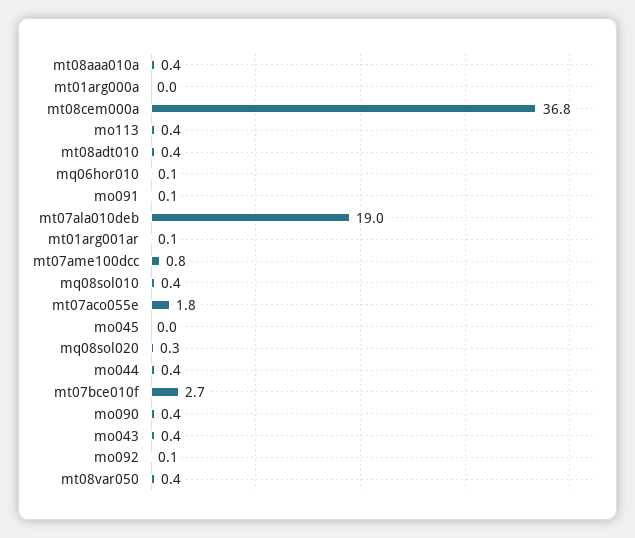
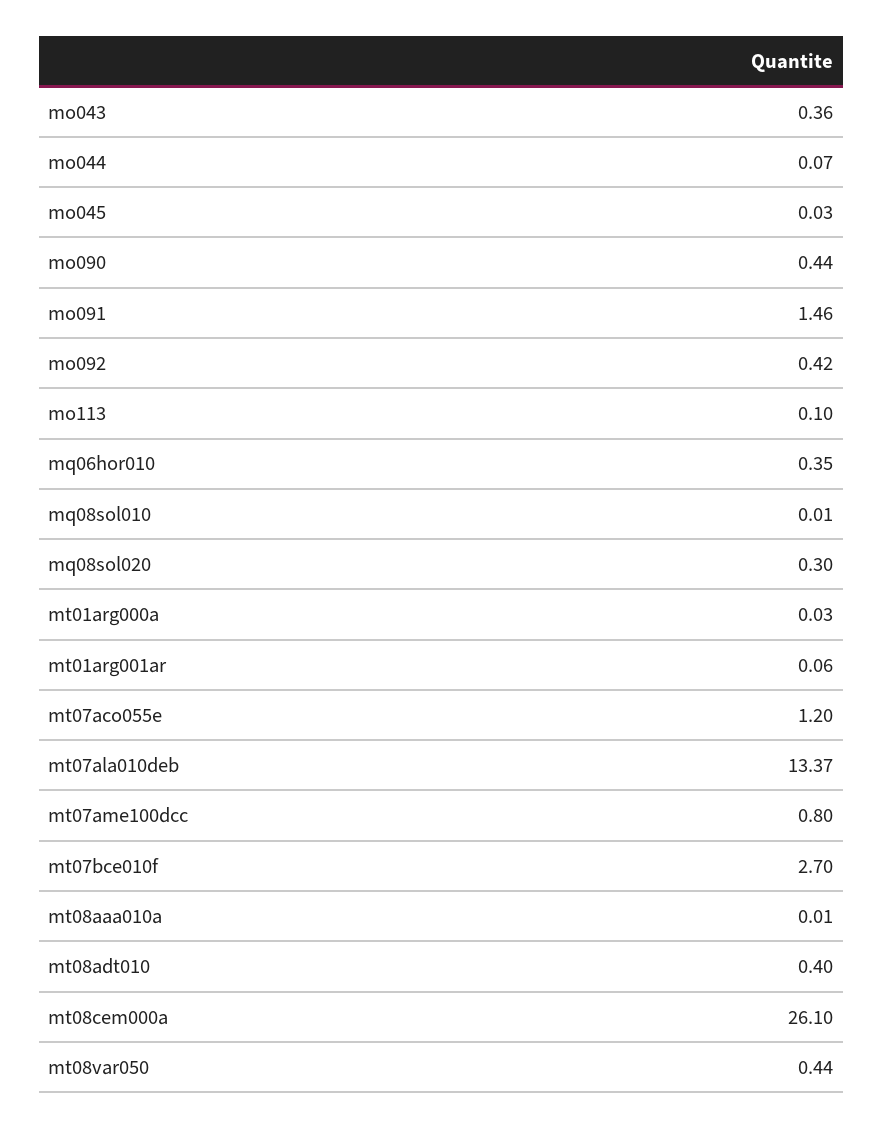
mt08aaa010a: 0.4 -> 0.01
mt08cem000a: 36.8 -> 26.1
mo113: 0.4 -> 0.1
mq06hor010: 0.1 -> 0.35
mo091: 0.1 -> 1.46
mt07ala010deb: 19 -> 13.37
mq08sol010: 0.4 -> 0.01
mt07aco055e: 1.8 -> 1.2
mo044: 0.4 -> 0.07
mo092: 0.1 -> 0.42

